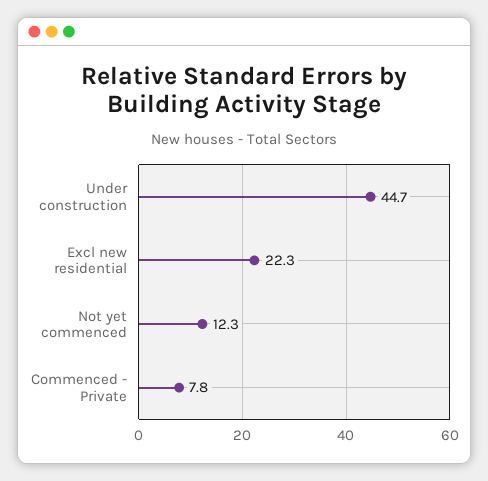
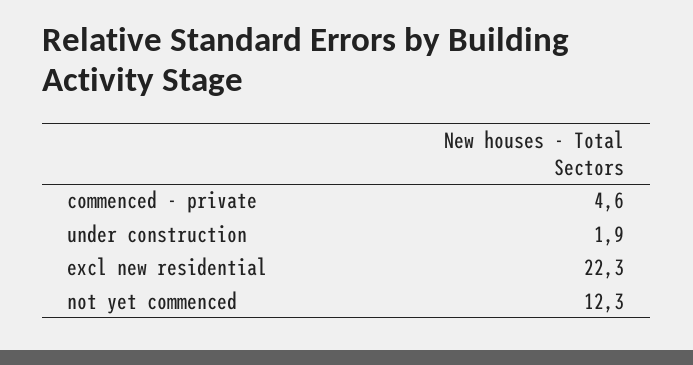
Under construction: 44.7 -> 1.9
Commenced - Private: 7.8 -> 4.6

